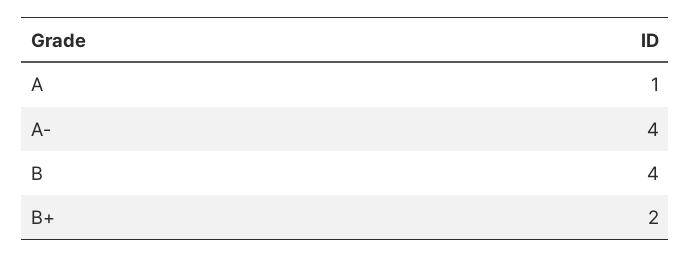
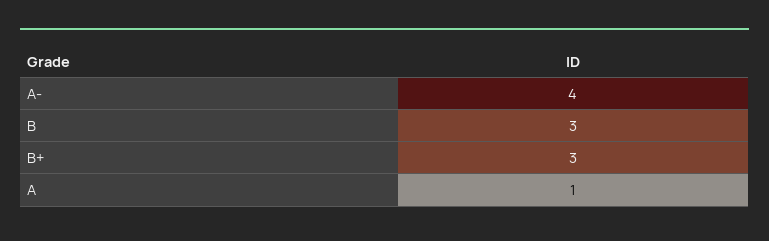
B: 4 -> 3
B+: 2 -> 3

